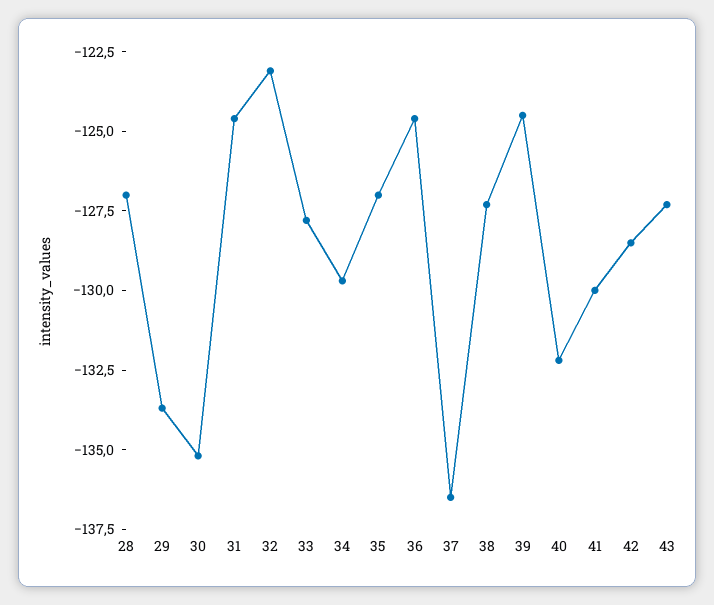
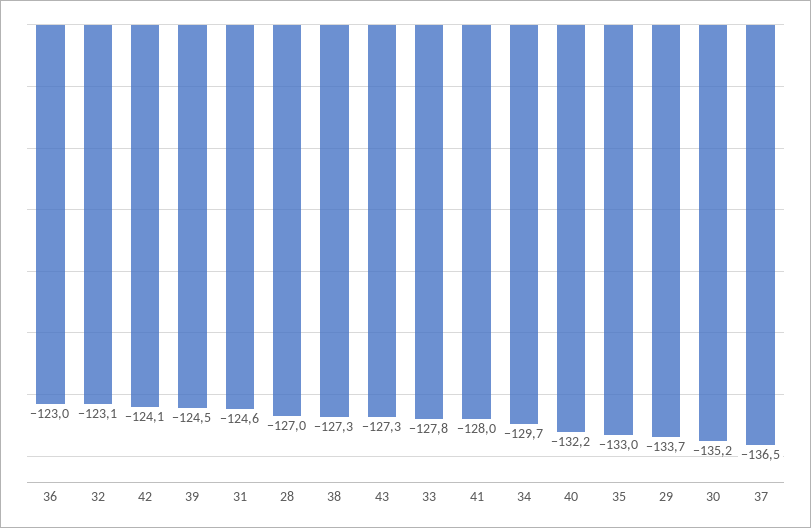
35: -127 -> -133
36: -124.5 -> -123
41: -130 -> -128
42: -128.5 -> -124.1

